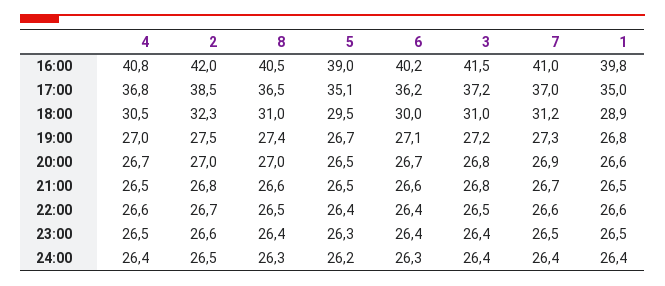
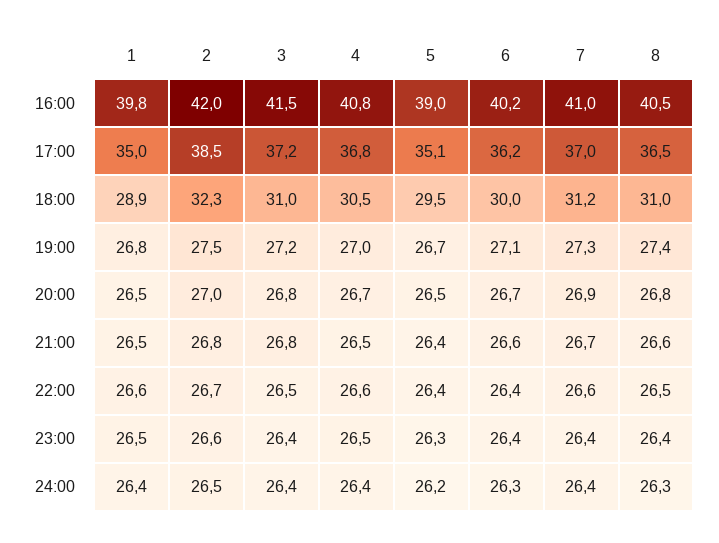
8, 20:00: 27 -> 26.8
1, 20:00: 26.6 -> 26.5
5, 21:00: 26.5 -> 26.4
7, 23:00: 26.5 -> 26.4

